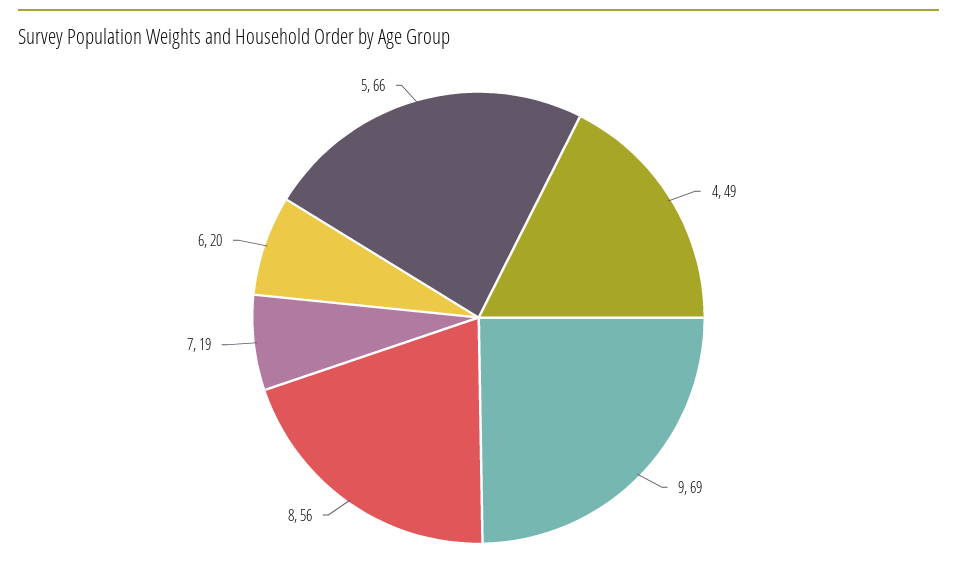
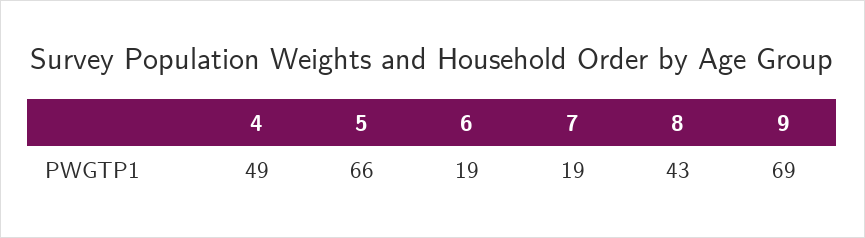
8: 56 -> 43
6: 20 -> 19

